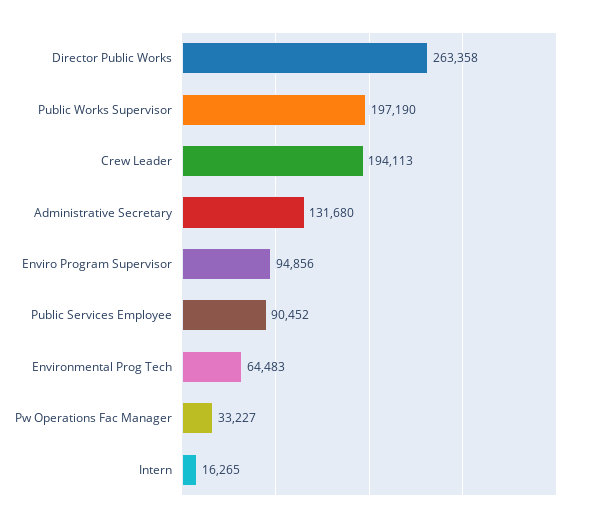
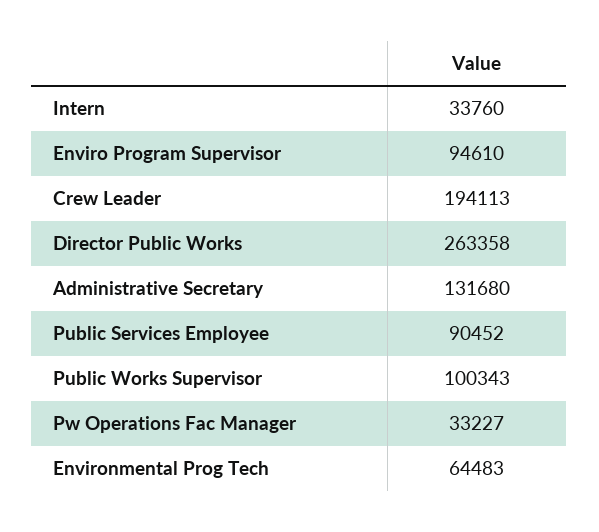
Public Works Supervisor: 197190 -> 100343
Enviro Program Supervisor: 94856 -> 94610
Intern: 16265 -> 33760

